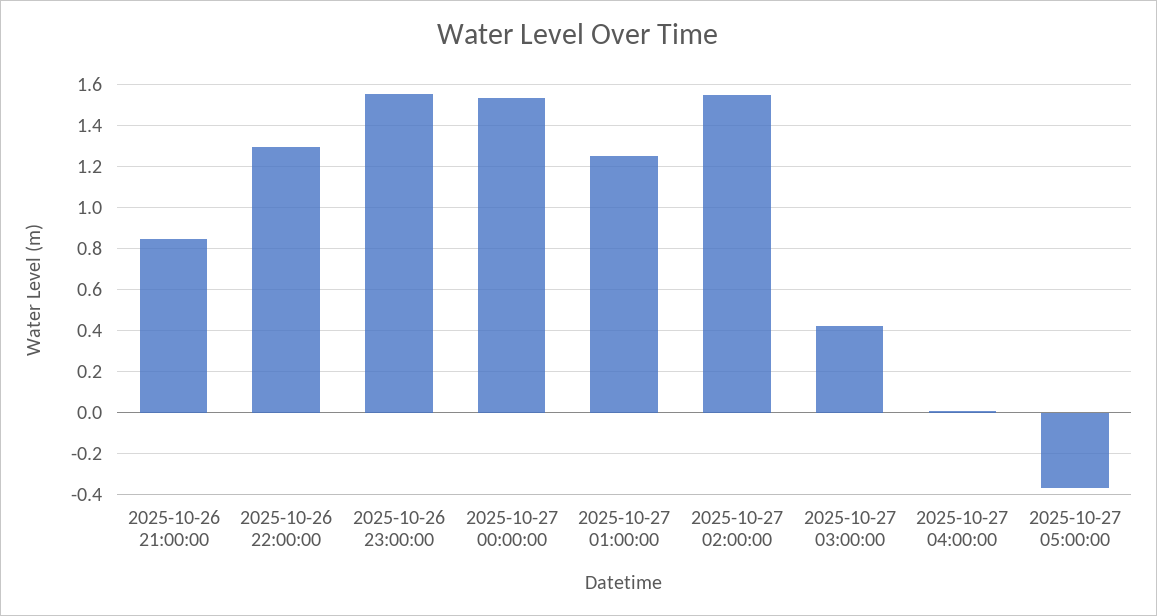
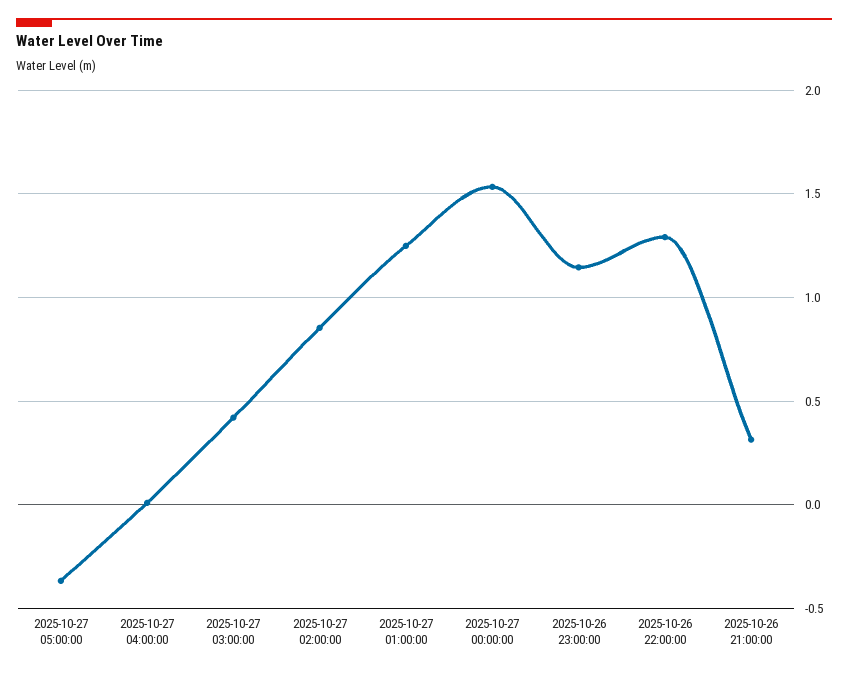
2025-10-26 21:00:00: 0.85 -> 0.3
2025-10-26 23:00:00: 1.55 -> 1.15
2025-10-27 02:00:00: 1.55 -> 0.85

